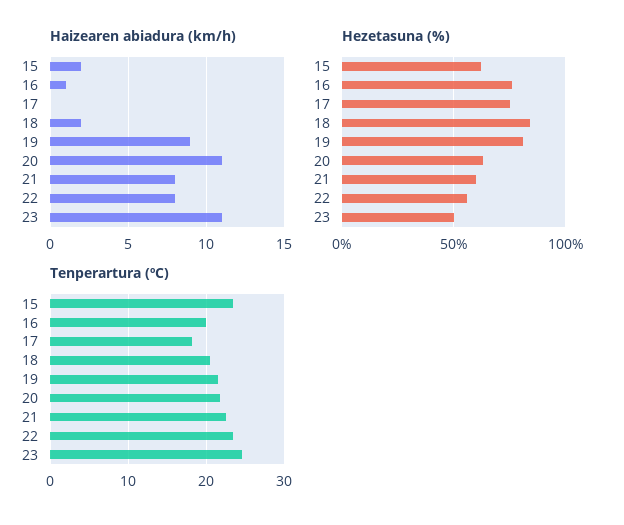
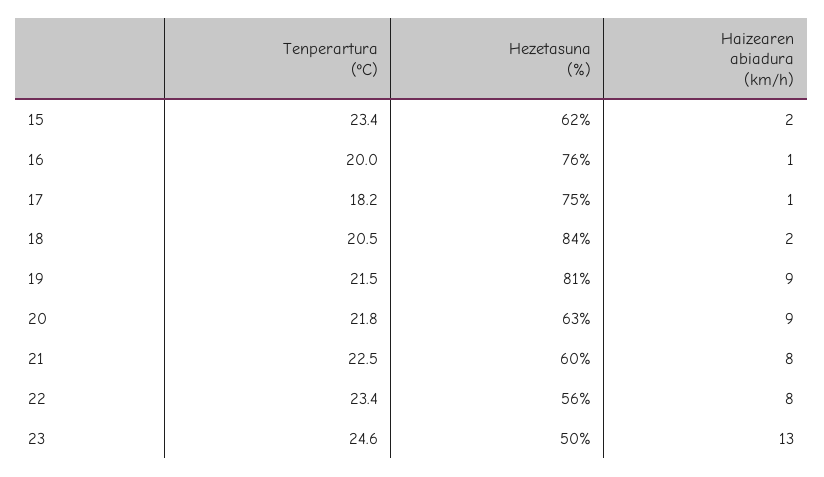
Haizearen abiadura (km/h), 17: 0 -> 1
Haizearen abiadura (km/h), 20: 11 -> 9
Haizearen abiadura (km/h), 23: 11 -> 13

